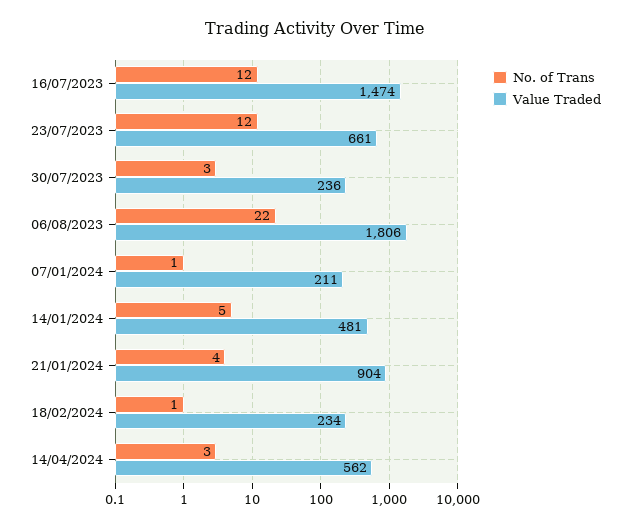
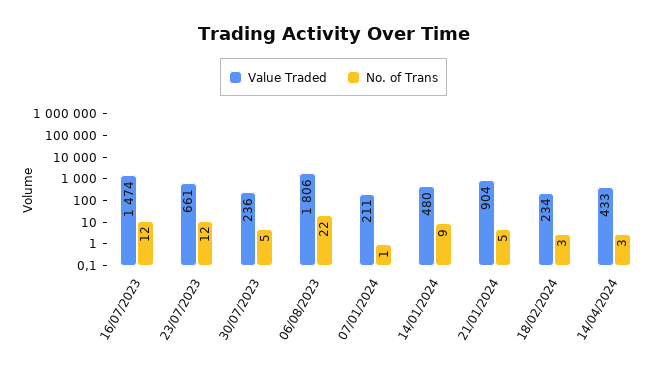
No. of Trans, 30/07/2023: 3 -> 5
No. of Trans, 14/01/2024: 5 -> 9
Value Traded, 14/01/2024: 481 -> 480
No. of Trans, 21/01/2024: 4 -> 5
No. of Trans, 18/02/2024: 1 -> 3
Value Traded, 14/04/2024: 562 -> 433

